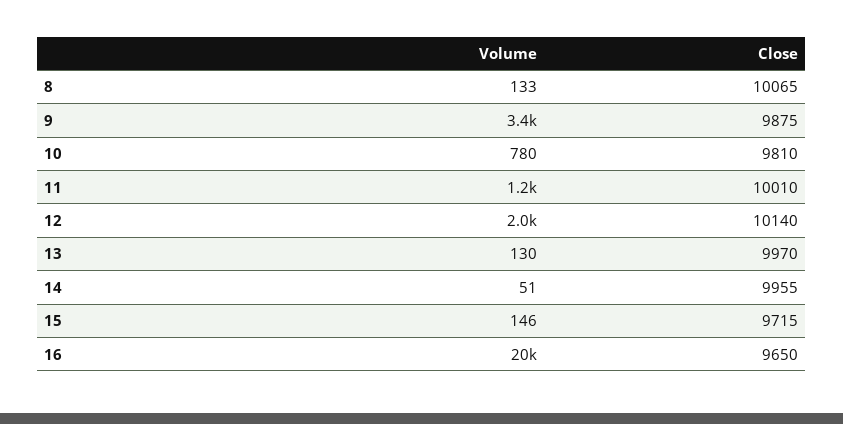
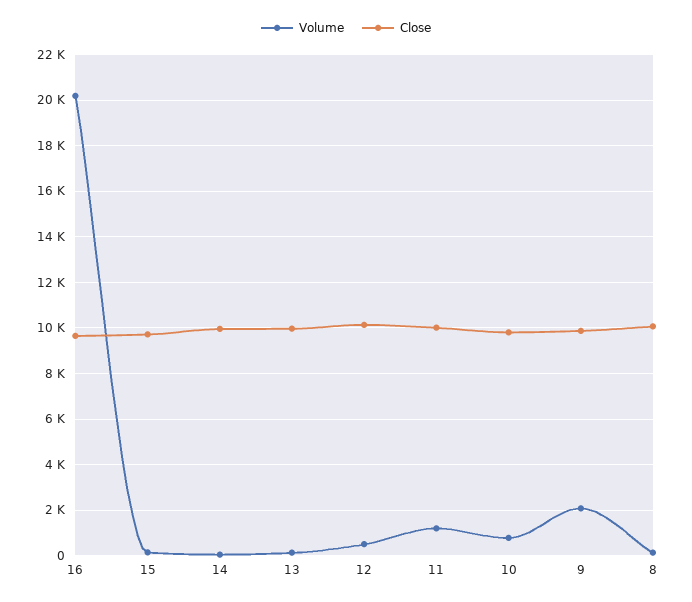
Volume, 9: 3400 -> 2000
Volume, 12: 2000 -> 500

